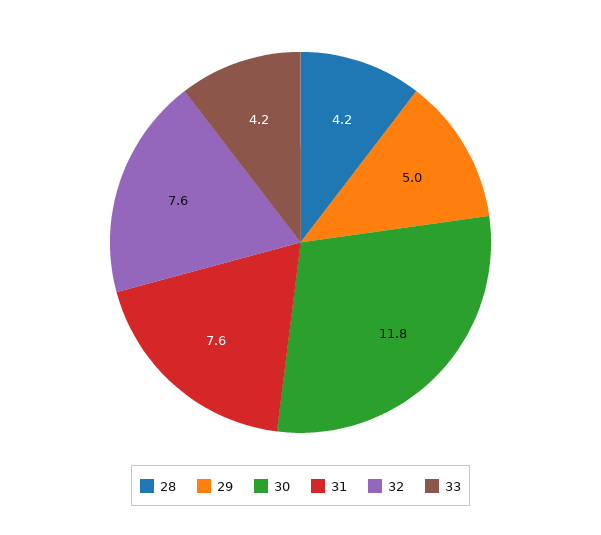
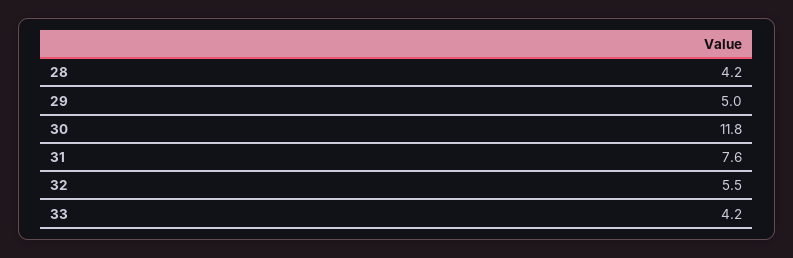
32: 7.6 -> 5.5

